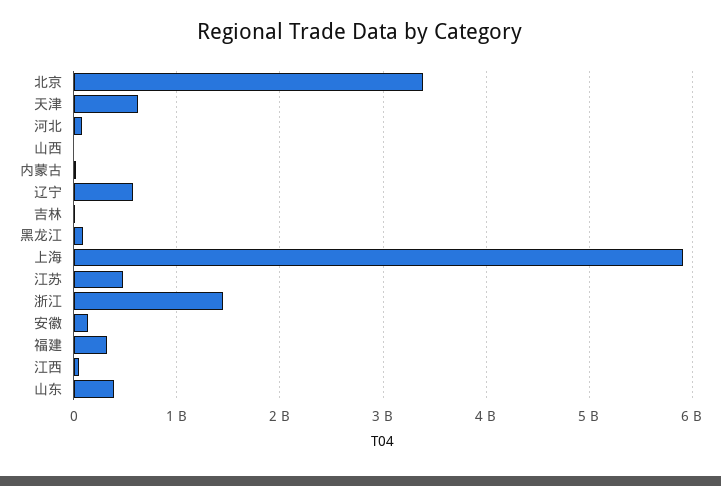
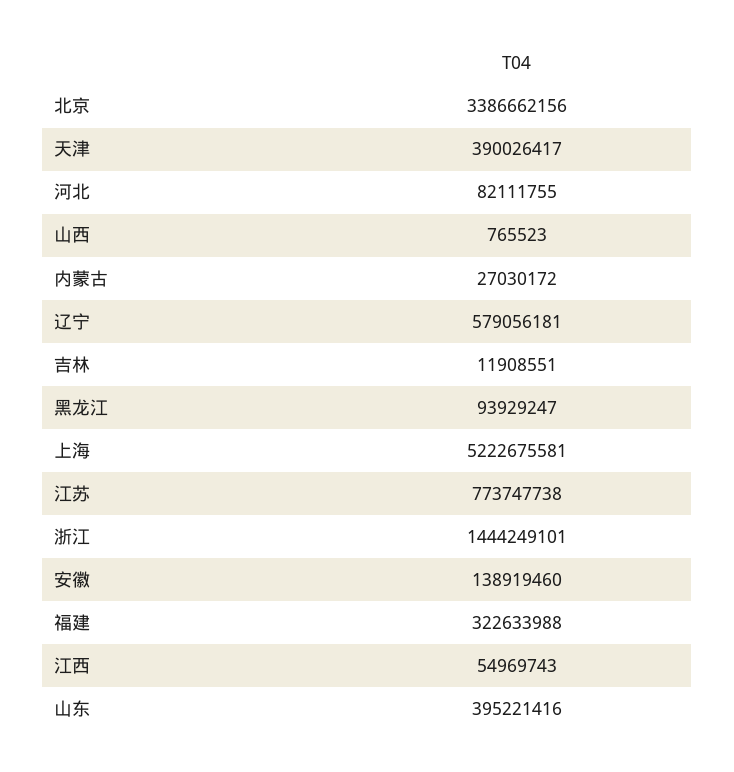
天津: 600000000 -> 390026417
上海: 5900000000 -> 5222675581
江苏: 500000000 -> 773747738

